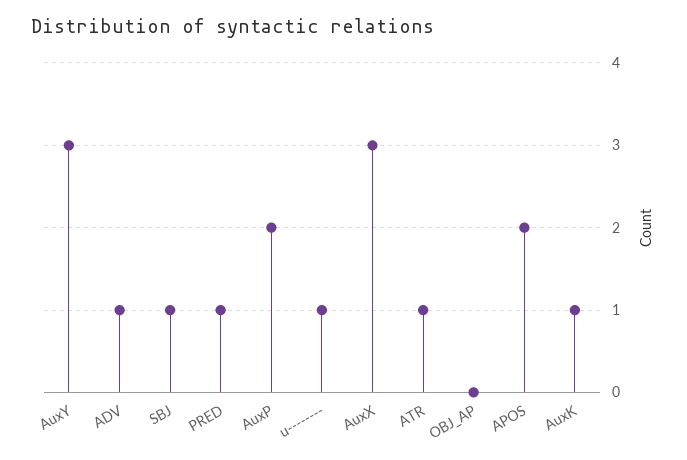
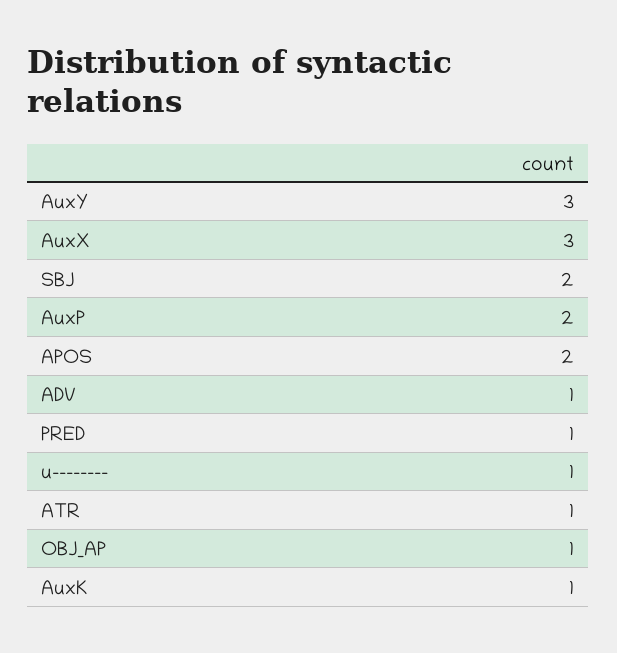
SBJ: 1 -> 2
OBJ_AP: 0 -> 1

